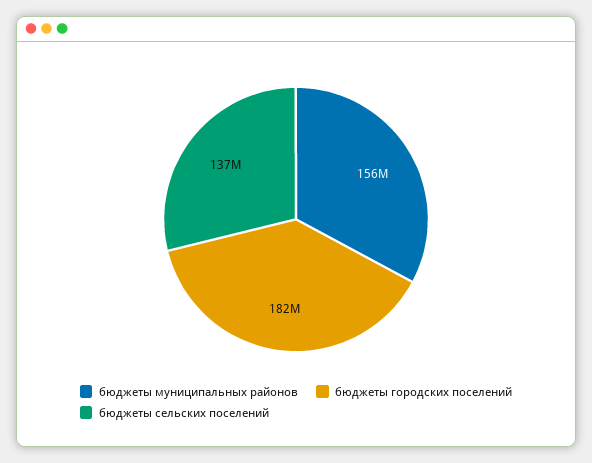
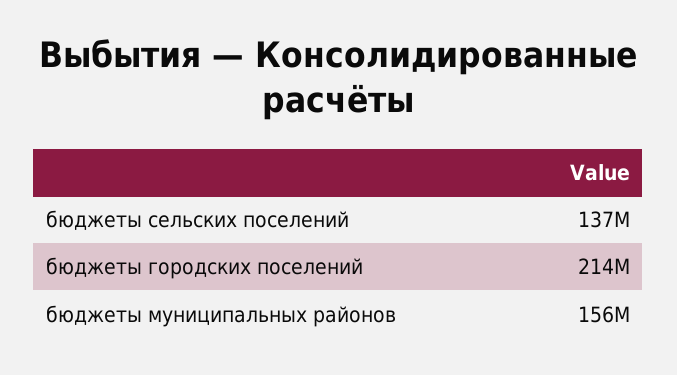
бюджеты городских поселений: 182000000 -> 214000000

